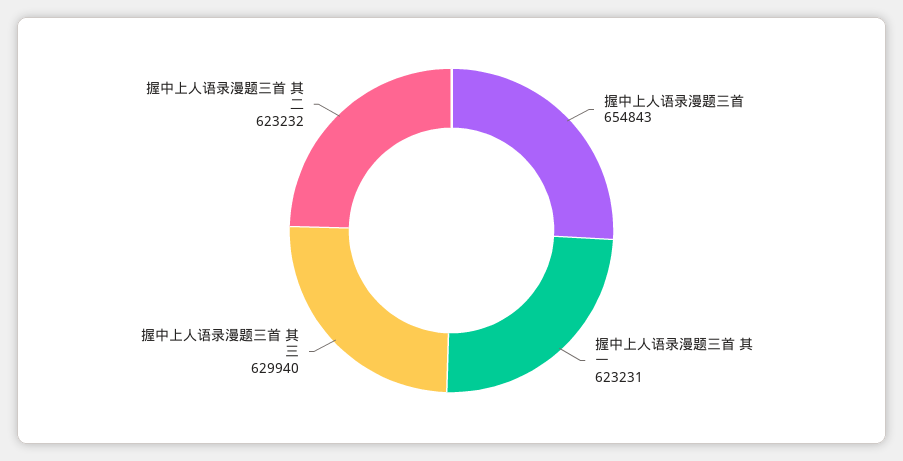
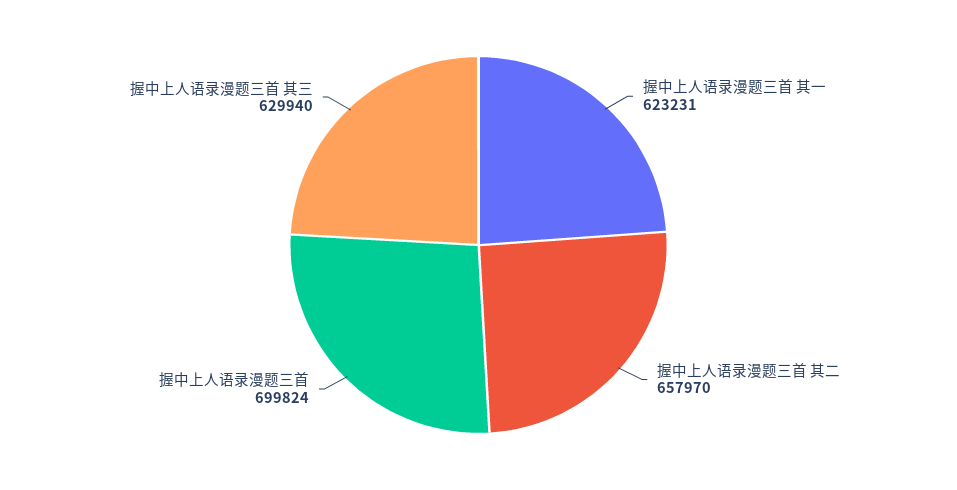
握中上人语录漫题三首: 654843 -> 699824
握中上人语录漫题三首 其二: 623232 -> 657970

